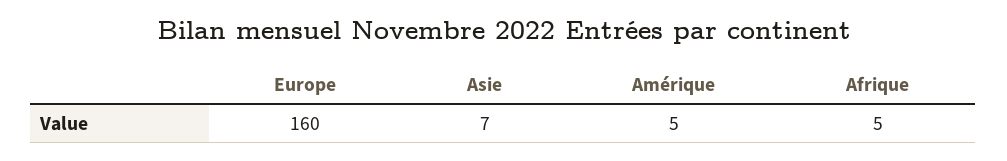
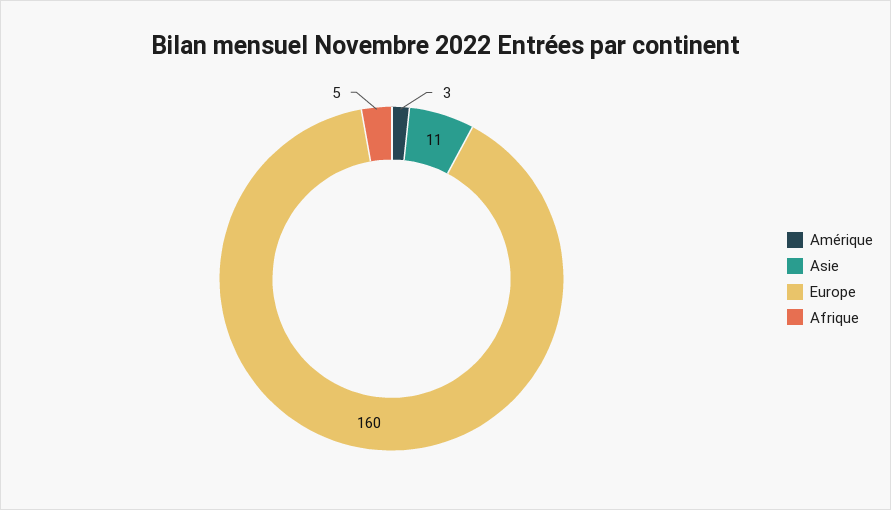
Asie: 7 -> 11
Amérique: 5 -> 3

